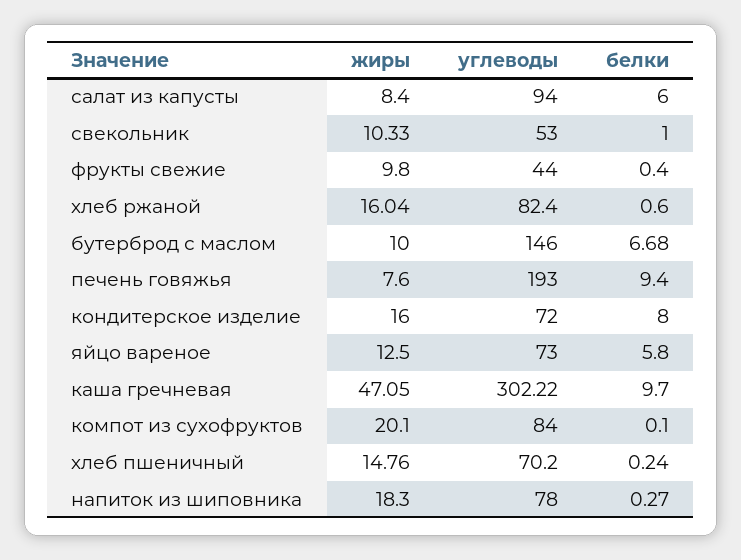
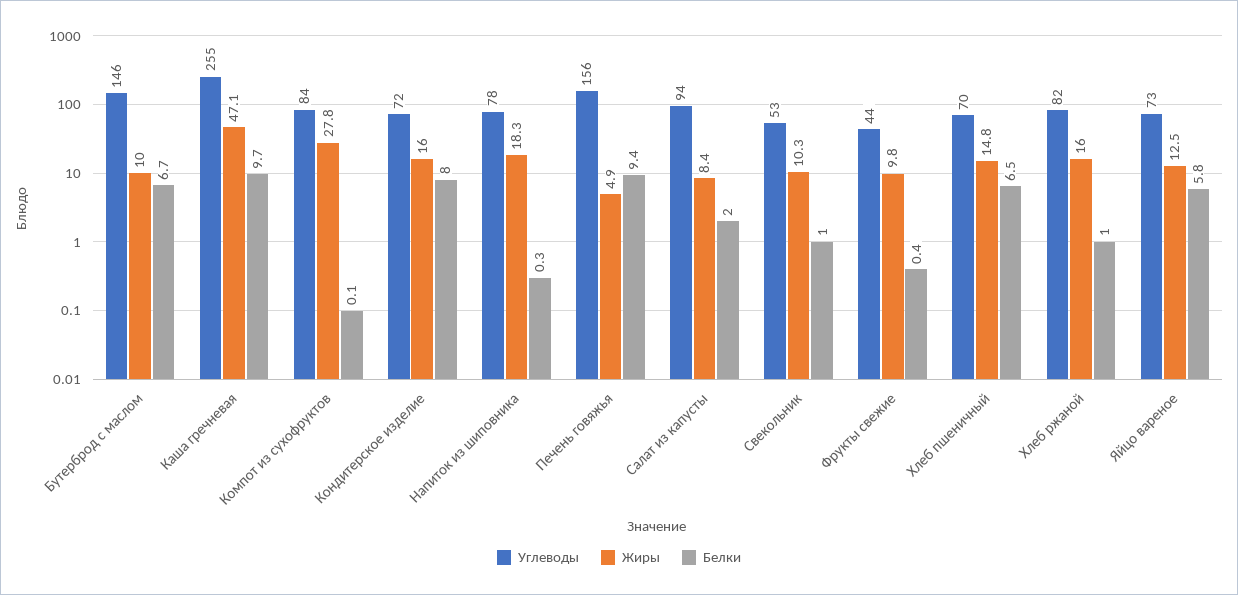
белки, салат из капусты: 6 -> 2
белки, хлеб ржаной: 0.6 -> 1
жиры, печень говяжья: 7.6 -> 4.9
углеводы, печень говяжья: 193 -> 156
углеводы, каша гречневая: 302.22 -> 255
жиры, компот из сухофруктов: 20.1 -> 27.8
белки, хлеб пшеничный: 0.24 -> 6.5

